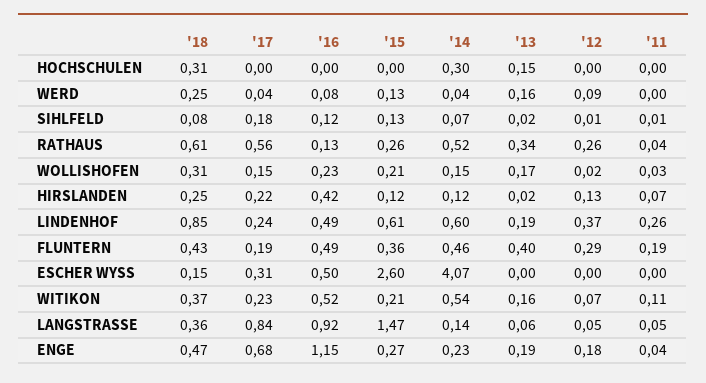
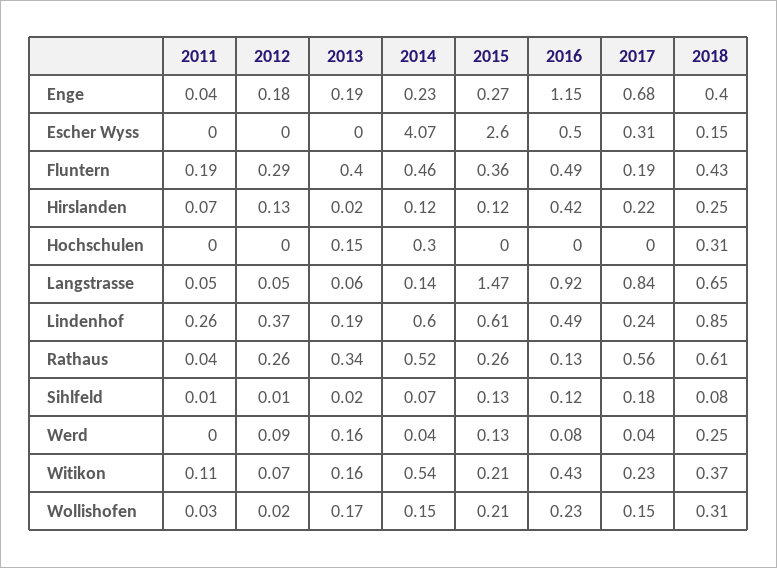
'16, WITIKON: 0.52 -> 0.43
'18, LANGSTRASSE: 0.36 -> 0.65
'18, ENGE: 0.47 -> 0.4

